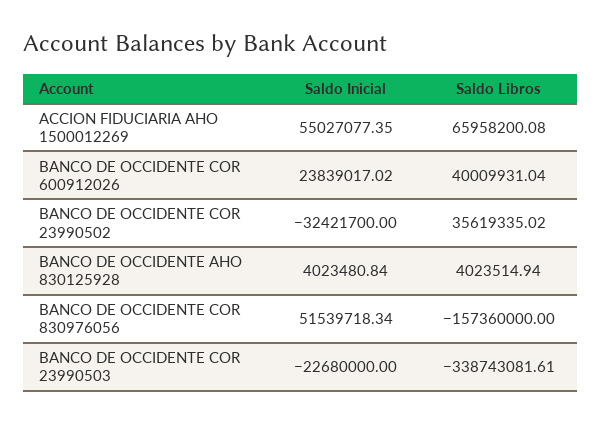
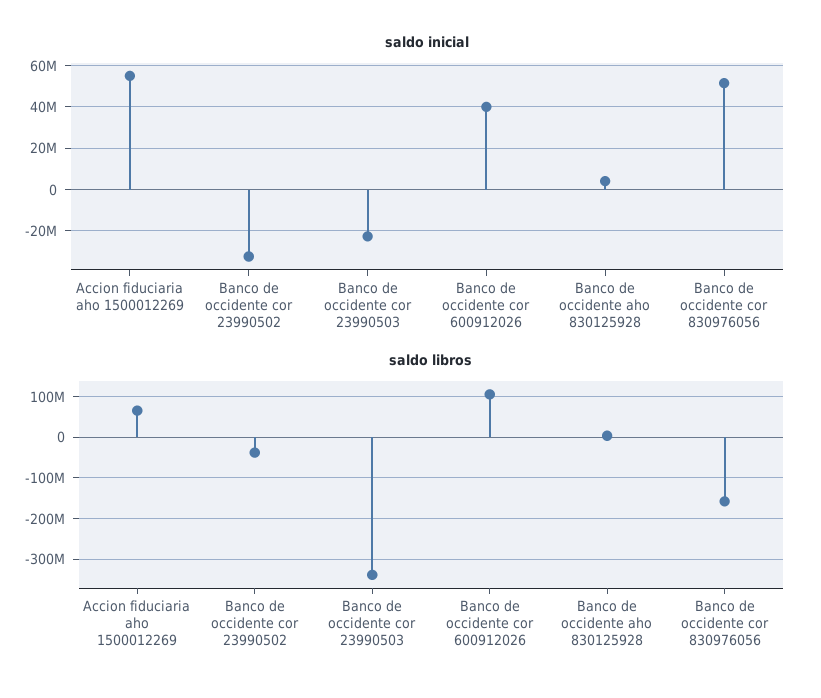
Saldo Inicial, BANCO DE OCCIDENTE COR 600912026: 23839017.02 -> 40000000
Saldo Libros, BANCO DE OCCIDENTE COR 600912026: 40009931.04 -> 100000000
Saldo Libros, BANCO DE OCCIDENTE COR 23990502: 35619335.02 -> -40000000

